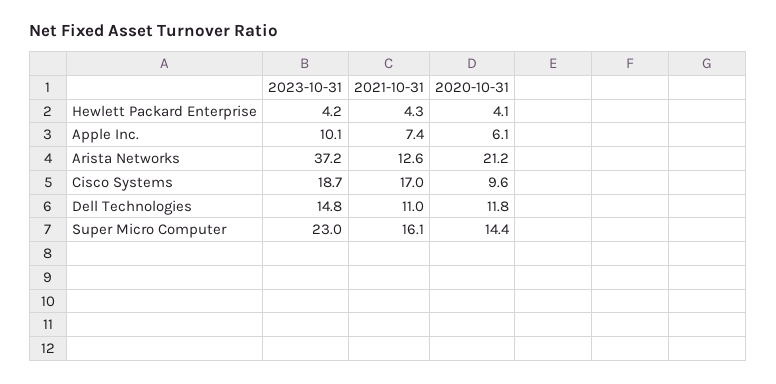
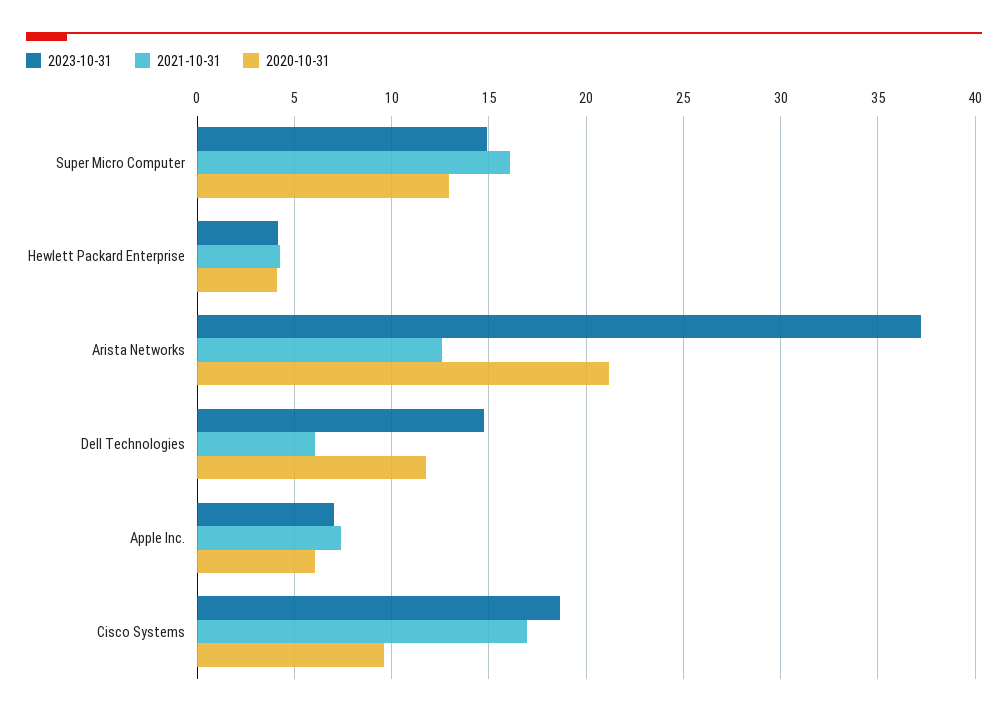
2023-10-31, Apple Inc.: 10.1 -> 7
2021-10-31, Dell Technologies: 11 -> 6
2023-10-31, Super Micro Computer: 23 -> 15
2020-10-31, Super Micro Computer: 14.4 -> 13

